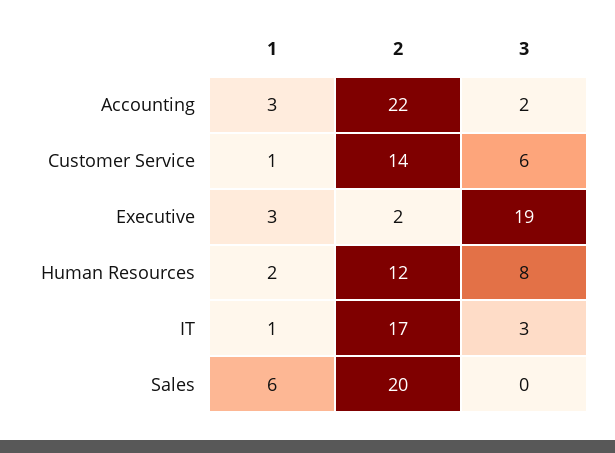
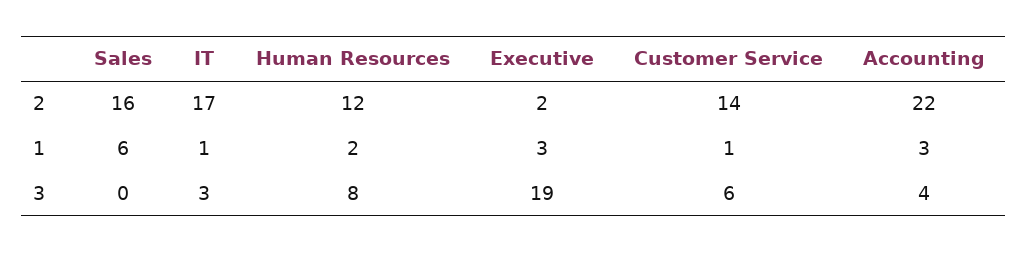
3, Accounting: 2 -> 4
2, Sales: 20 -> 16

